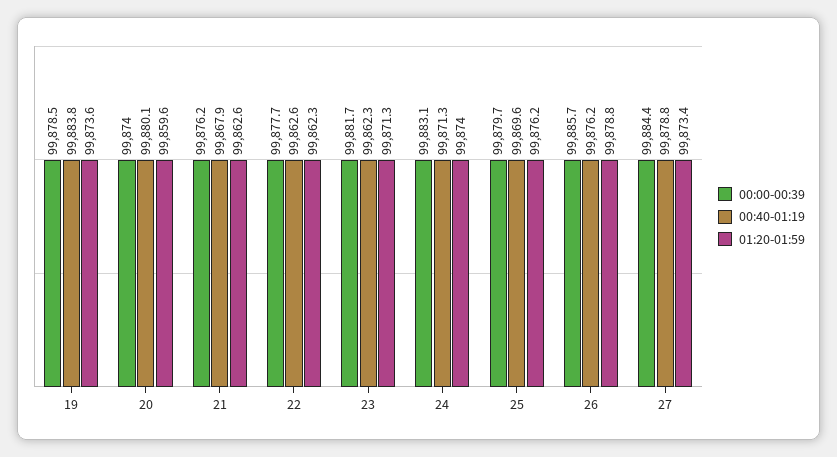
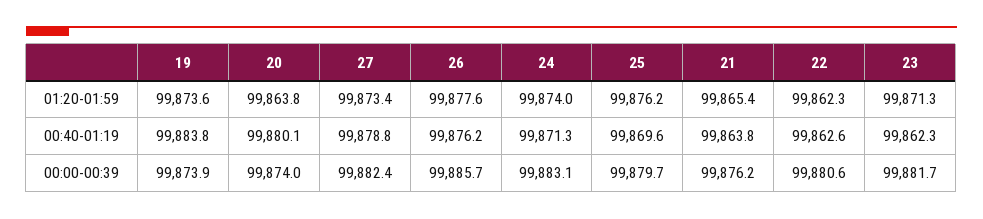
00:00-00:39, 19: 99878.5 -> 99873.9
01:20-01:59, 20: 99859.6 -> 99863.8
00:40-01:19, 21: 99867.9 -> 99863.8
01:20-01:59, 21: 99862.6 -> 99865.4
00:00-00:39, 22: 99877.7 -> 99880.6
01:20-01:59, 26: 99878.8 -> 99877.6
00:00-00:39, 27: 99884.4 -> 99882.4

